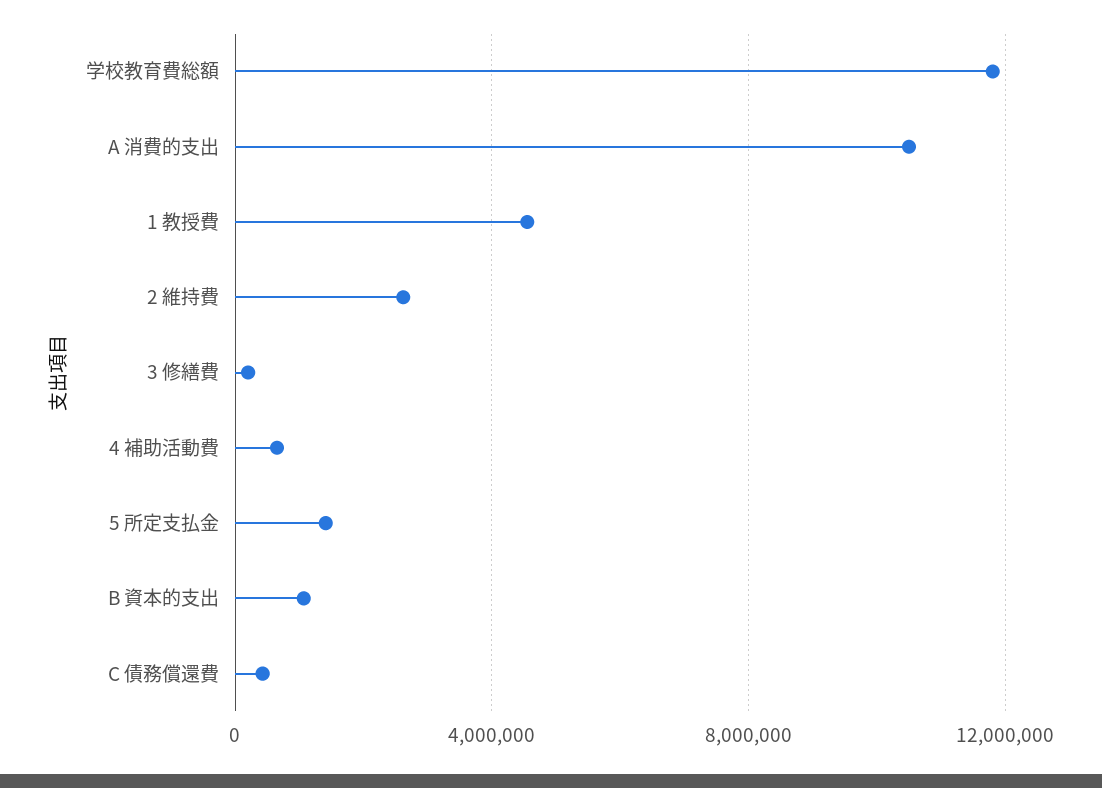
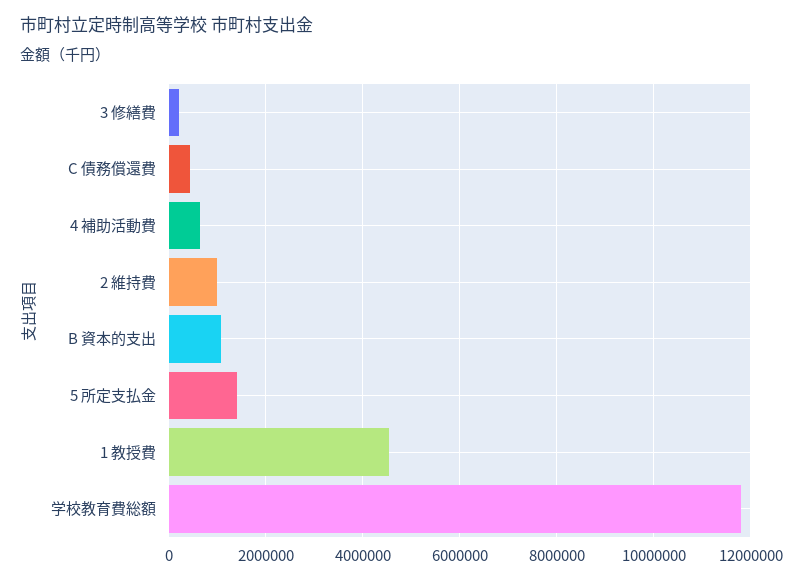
A 消費的支出: 10500000 -> none
2 維持費: 2500000 -> 1000000

